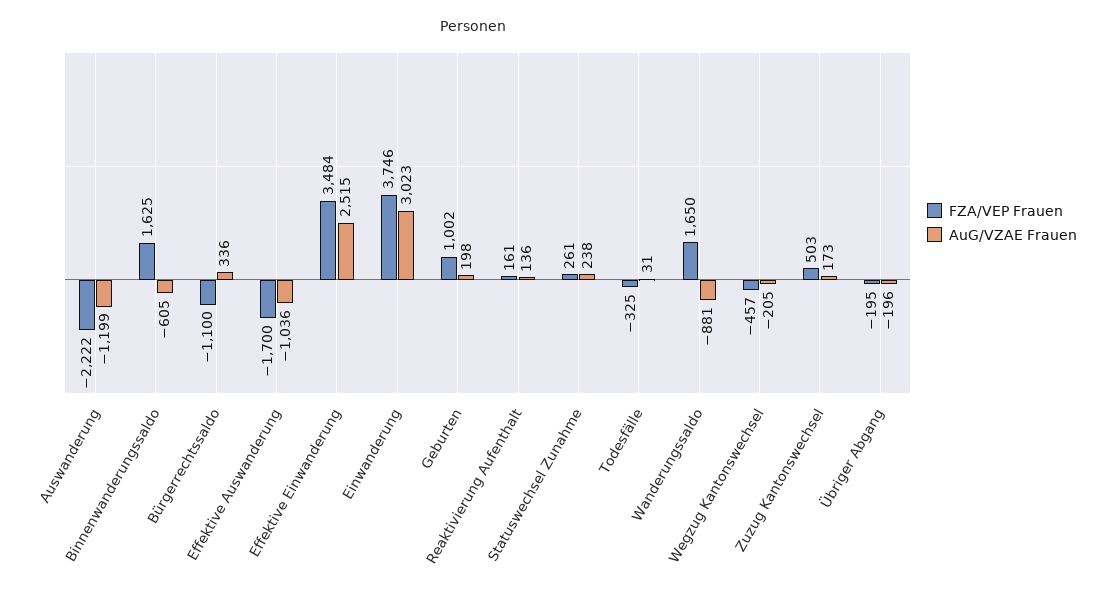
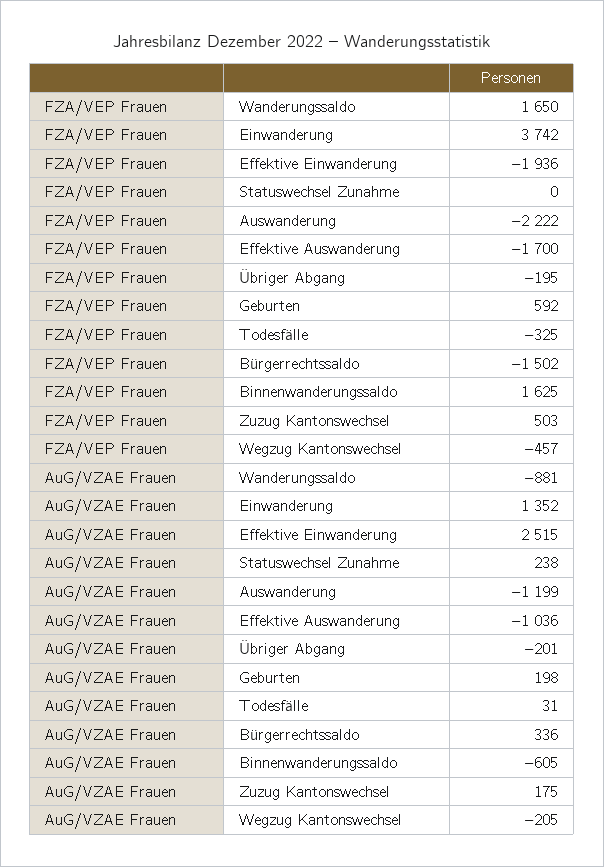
FZA/VEP Frauen, Bürgerrechtssaldo: -1100 -> -1502
FZA/VEP Frauen, Effektive Einwanderung: 3484 -> -1936
FZA/VEP Frauen, Einwanderung: 3746 -> 3742
AuG/VZAE Frauen, Einwanderung: 3023 -> 1352
FZA/VEP Frauen, Geburten: 1002 -> 592
FZA/VEP Frauen, Reaktivierung Aufenthalt: 161 -> none
AuG/VZAE Frauen, Reaktivierung Aufenthalt: 136 -> none
FZA/VEP Frauen, Statuswechsel Zunahme: 261 -> 0
AuG/VZAE Frauen, Zuzug Kantonswechsel: 173 -> 175
AuG/VZAE Frauen, Übriger Abgang: -196 -> -201

